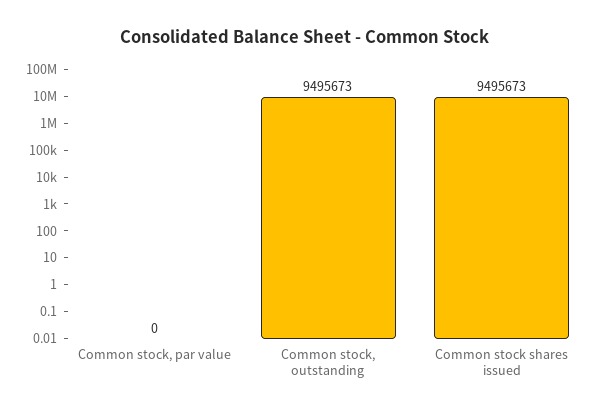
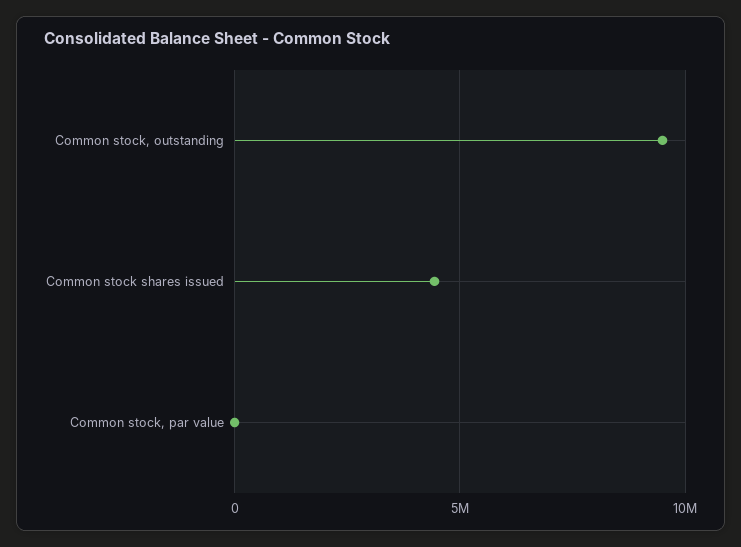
Common stock shares issued: 9495673 -> 4500000

